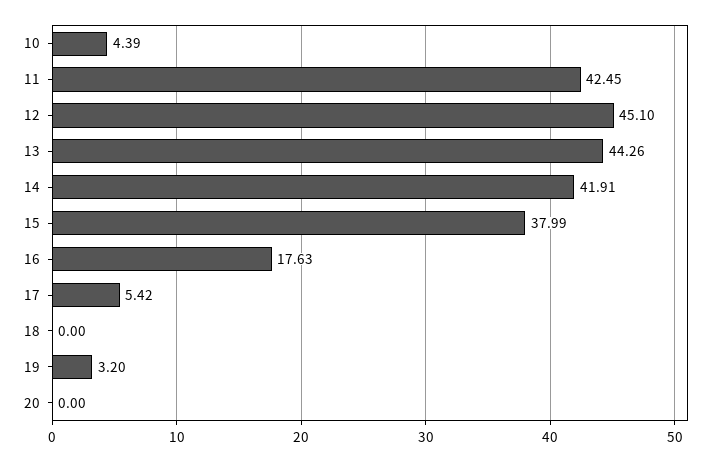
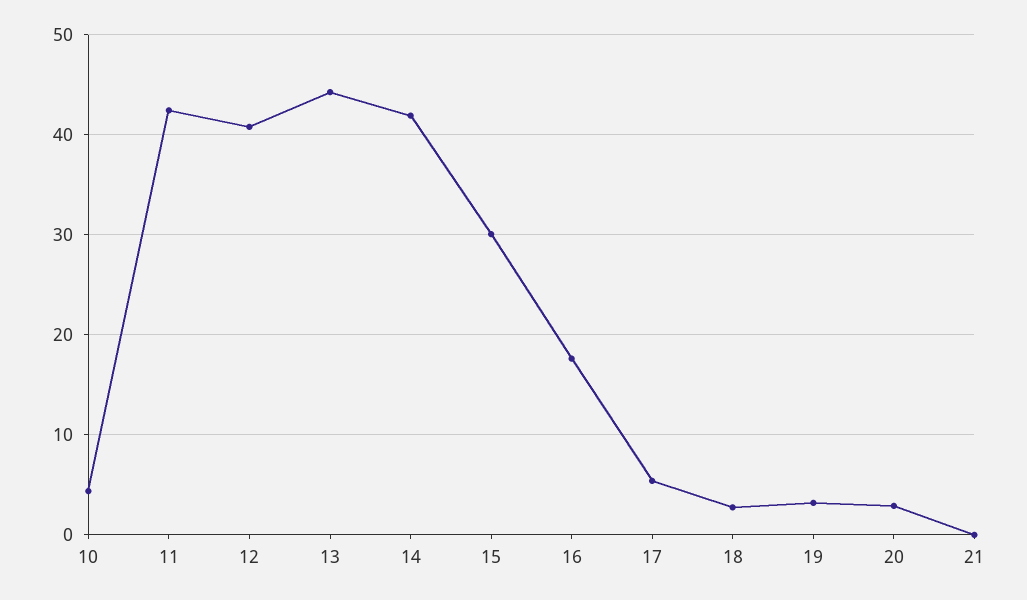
12: 45.1 -> 41
15: 37.99 -> 30
18: 0 -> 3
20: 0 -> 3
21: none -> 0

